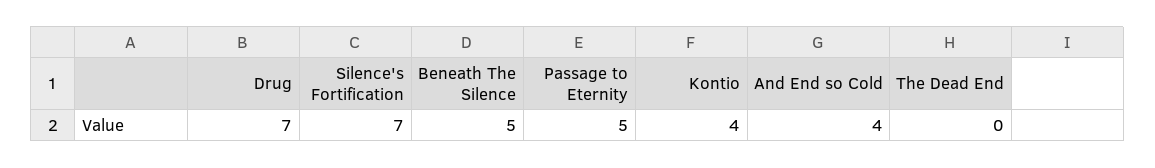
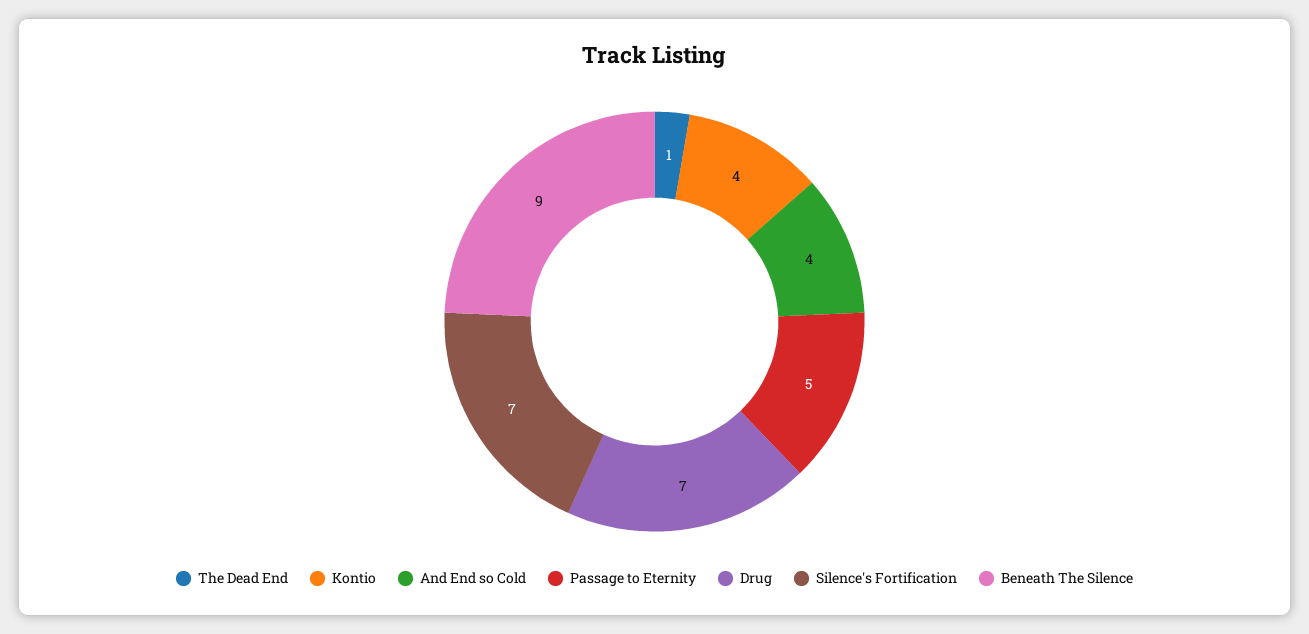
Beneath The Silence: 5 -> 9
The Dead End: 0 -> 1

